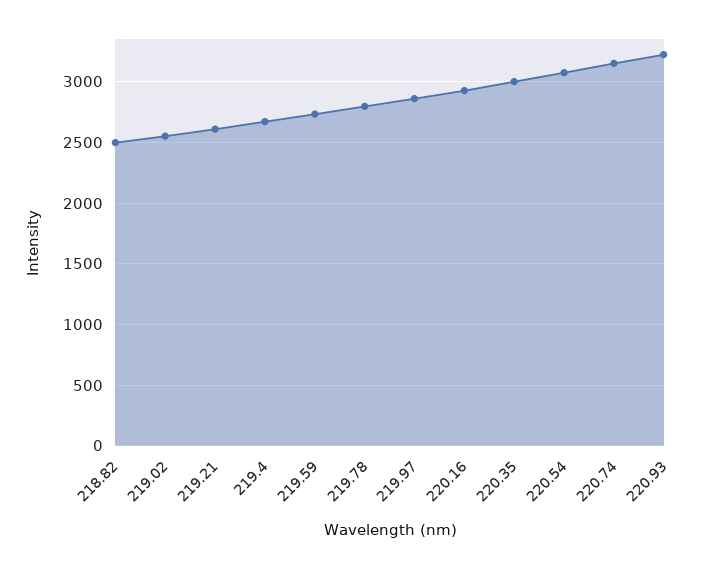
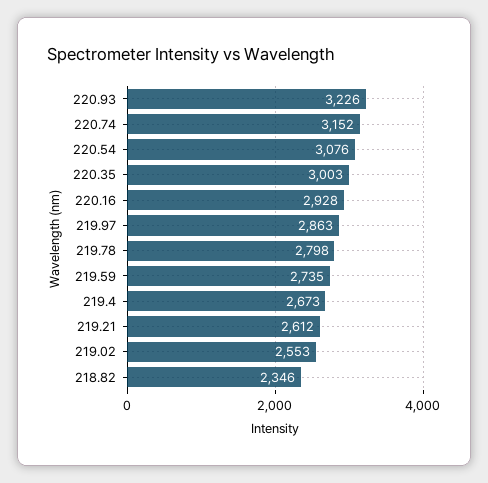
218.82: 2500 -> 2346

